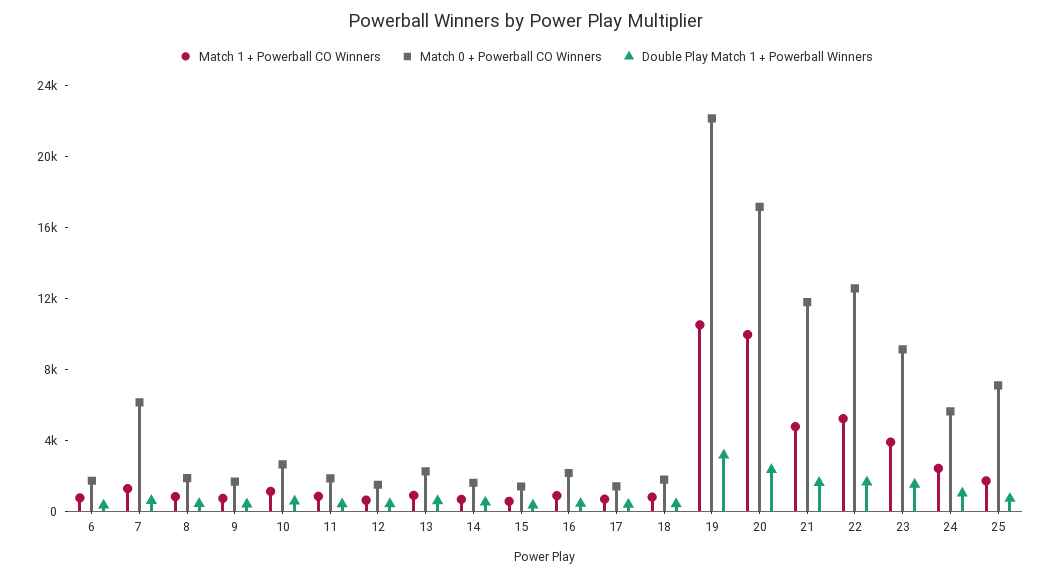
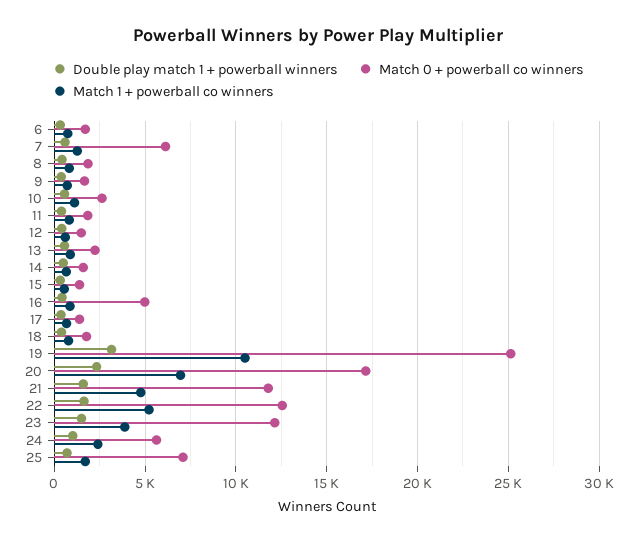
Match 0 + Powerball CO Winners, 16: 2000 -> 5000
Match 0 + Powerball CO Winners, 19: 22000 -> 25000
Match 1 + Powerball CO Winners, 20: 10000 -> 7000
Match 0 + Powerball CO Winners, 23: 9000 -> 12000

